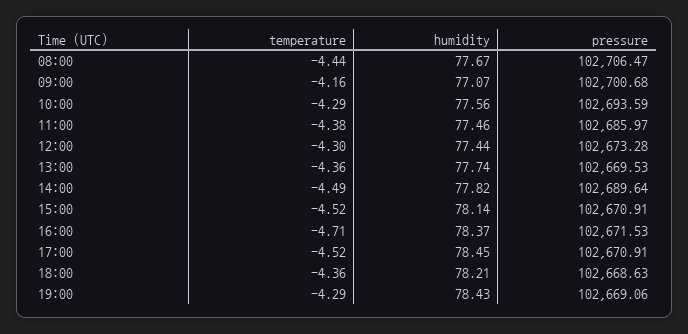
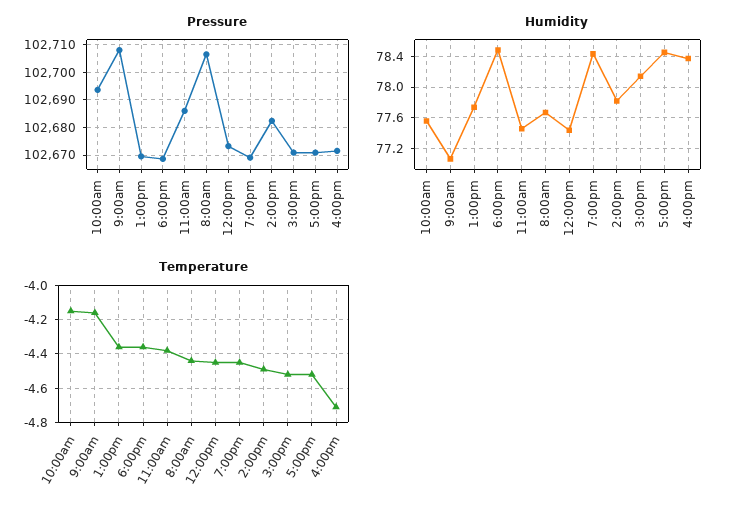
pressure, 09:00: 102700.68 -> 102707.5
temperature, 10:00: -4.29 -> -4.15
temperature, 12:00: -4.3 -> -4.45
pressure, 14:00: 102689.64 -> 102682.5
humidity, 18:00: 78.21 -> 78.5
temperature, 19:00: -4.29 -> -4.45

